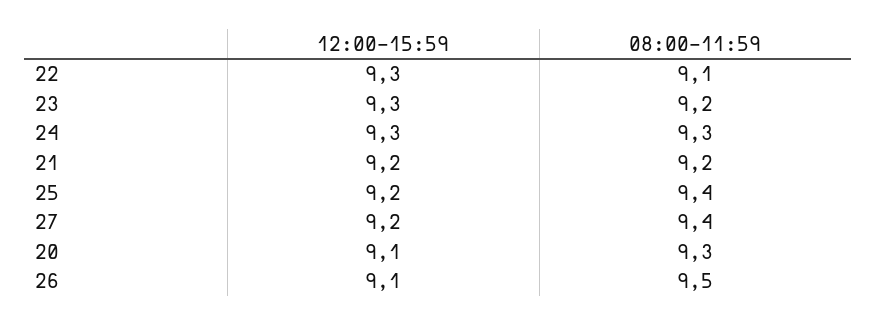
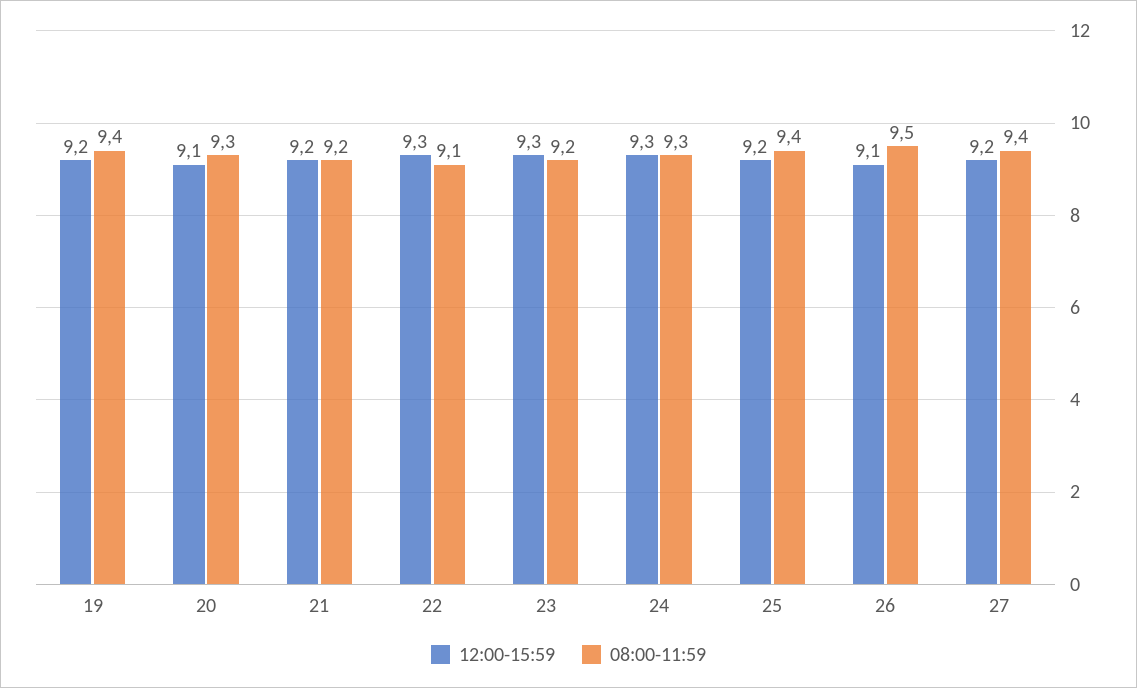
12:00-15:59, 19: none -> 9.2
08:00-11:59, 19: none -> 9.4

